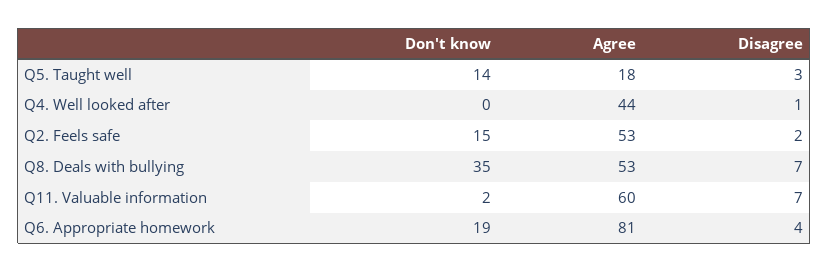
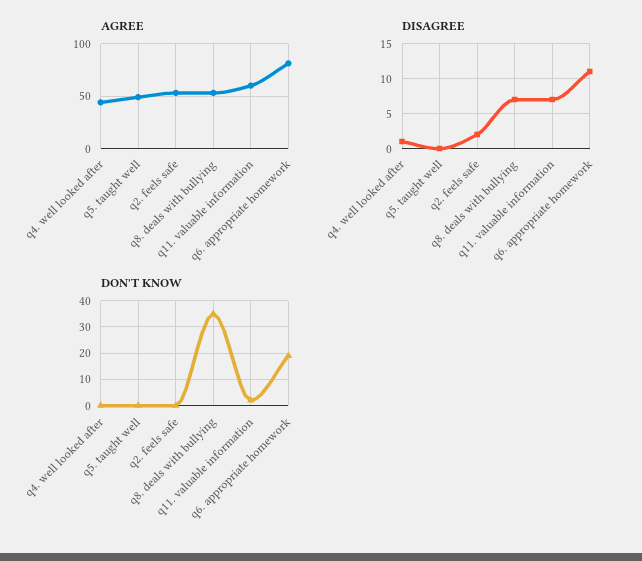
Don't know, Q5. Taught well: 14 -> 0
Agree, Q5. Taught well: 18 -> 50
Disagree, Q5. Taught well: 3 -> 0
Don't know, Q2. Feels safe: 15 -> 0
Disagree, Q6. Appropriate homework: 4 -> 11

